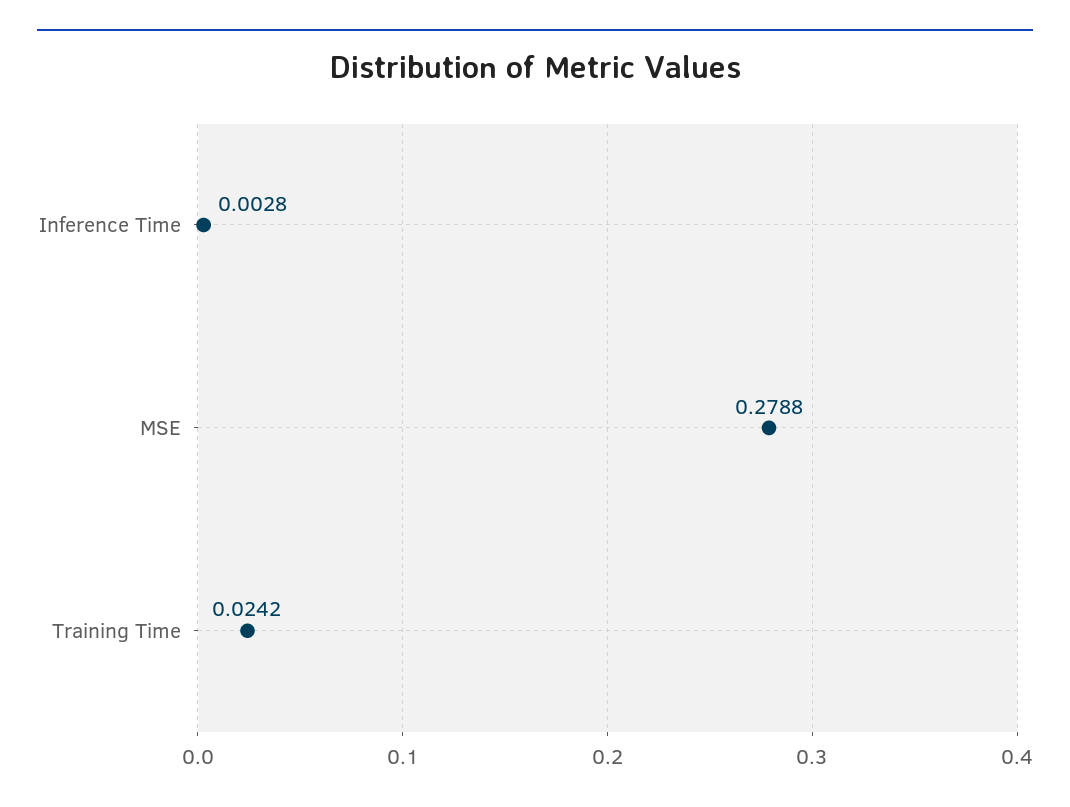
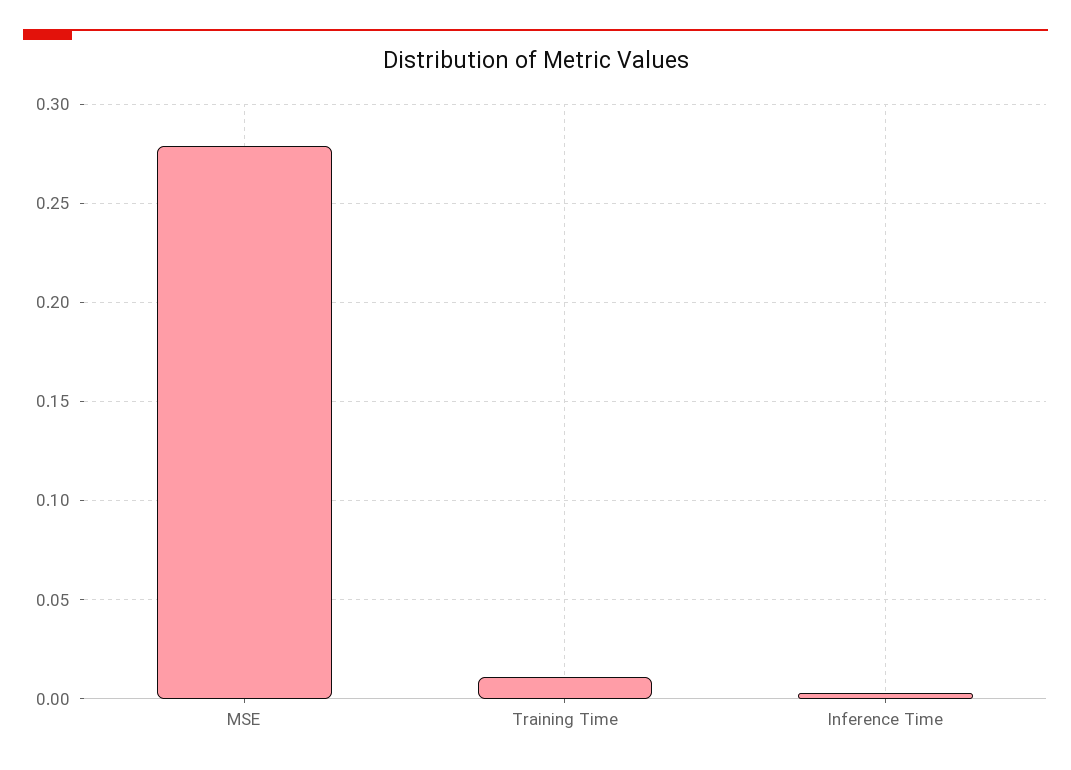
Training Time: 0.0242 -> 0.01

